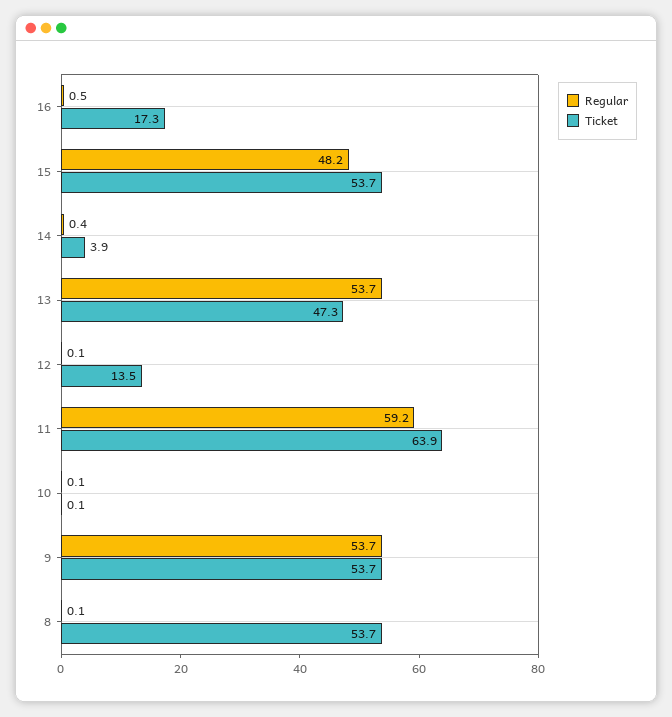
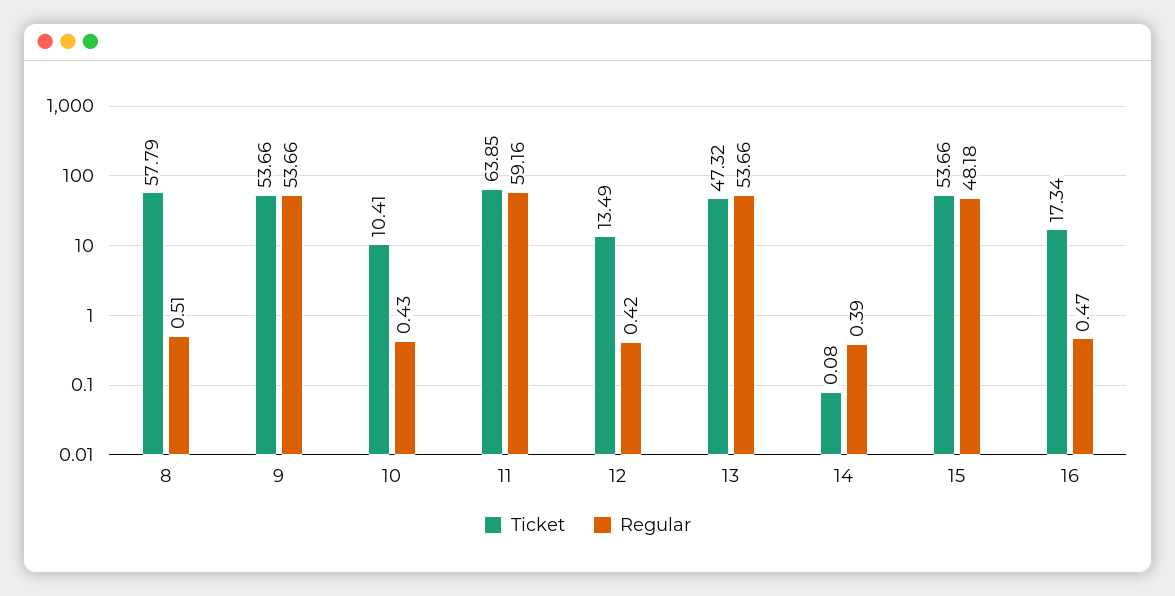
Ticket, 14: 3.9 -> 0.08
Regular, 12: 0.1 -> 0.42
Regular, 10: 0.1 -> 0.43
Ticket, 10: 0.1 -> 10.41
Regular, 8: 0.1 -> 0.51
Ticket, 8: 53.7 -> 57.79

